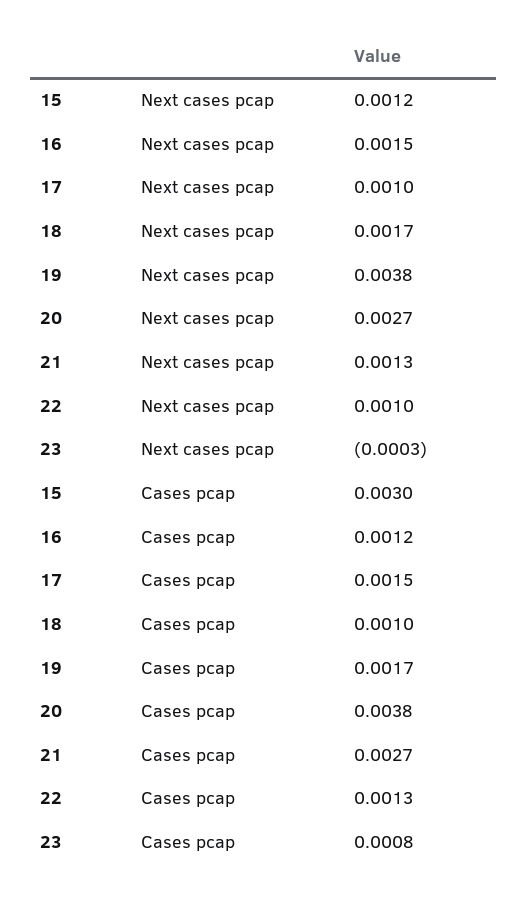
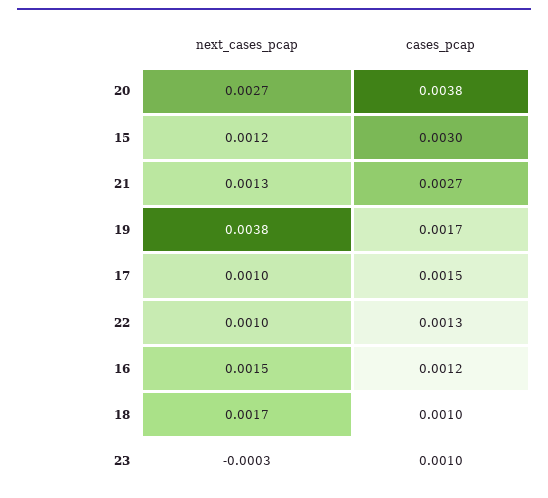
23, Cases pcap: 0.0008 -> 0.001

